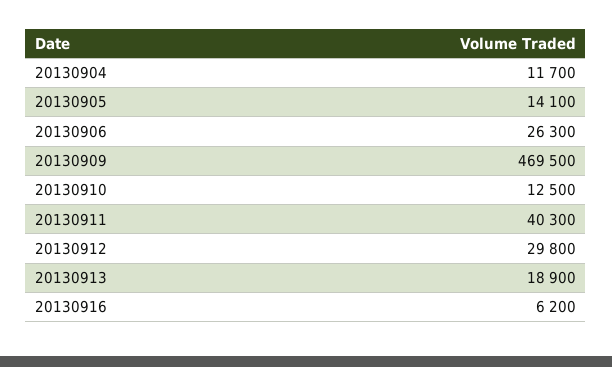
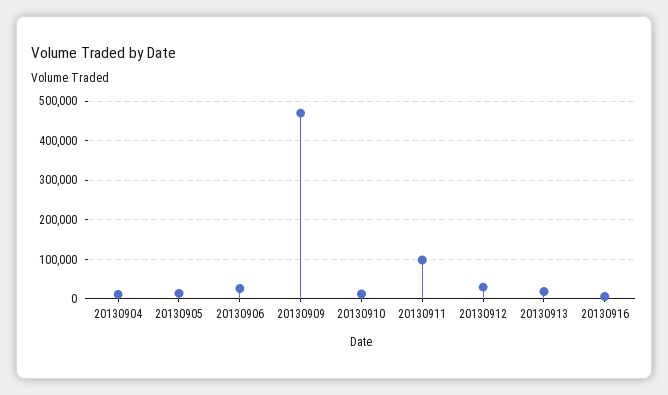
20130911: 40300 -> 100000

